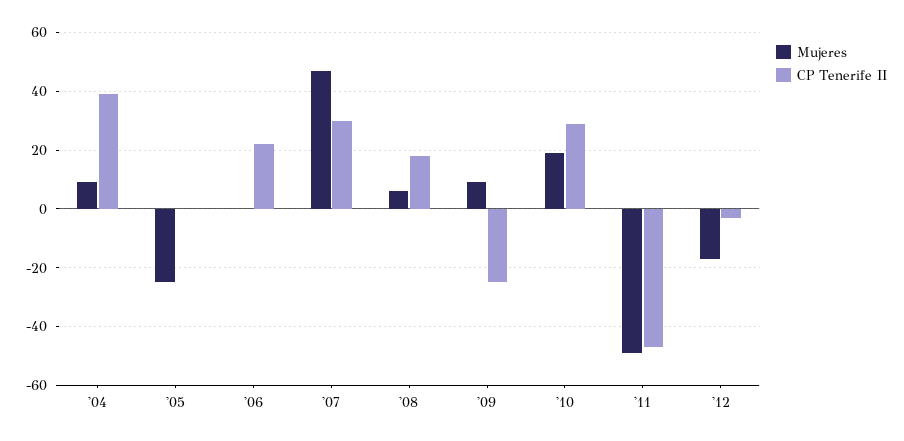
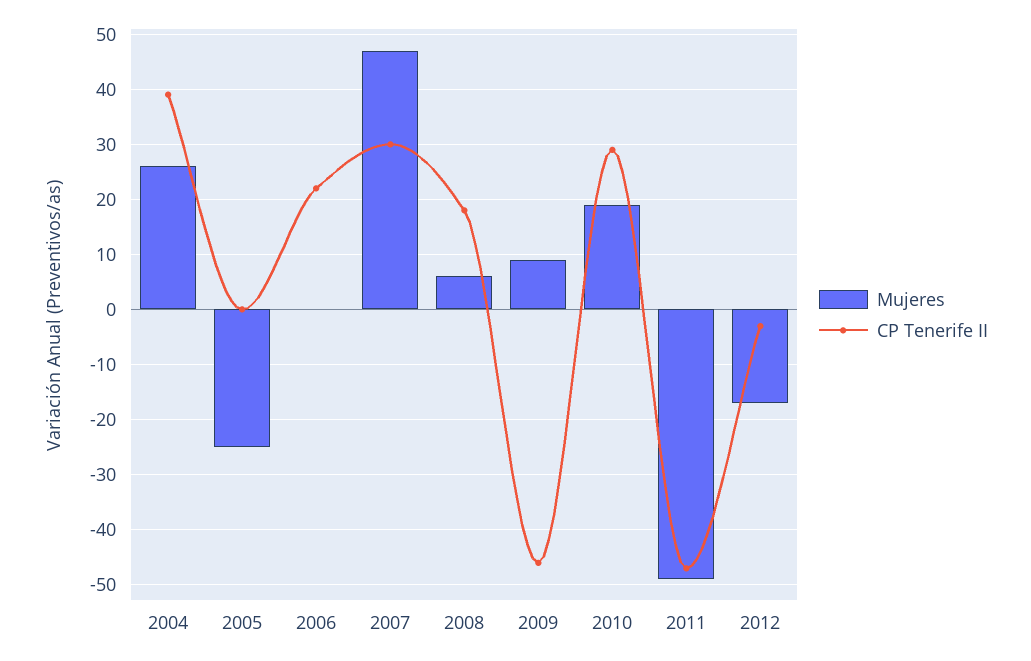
Mujeres, '04: 10 -> 25
CP Tenerife II, '09: -25 -> -45

